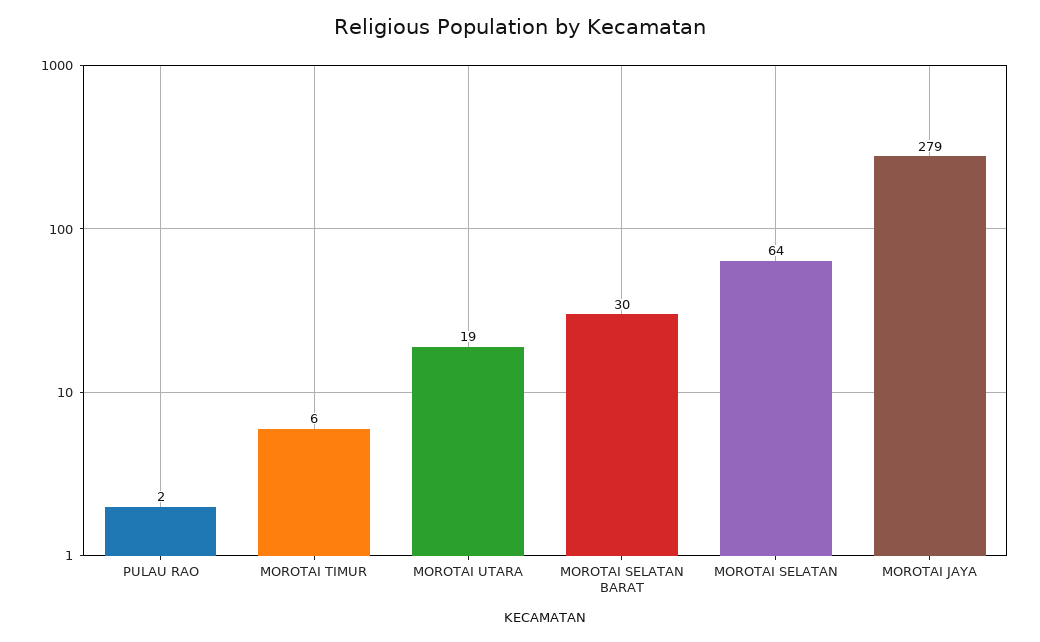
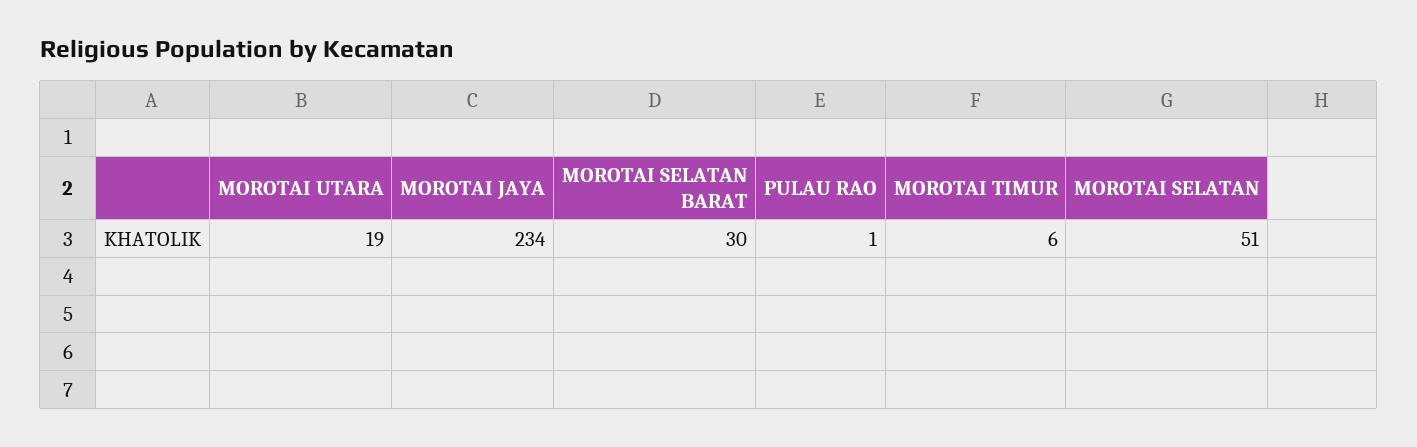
PULAU RAO: 2 -> 1
MOROTAI SELATAN: 64 -> 51
MOROTAI JAYA: 279 -> 234

